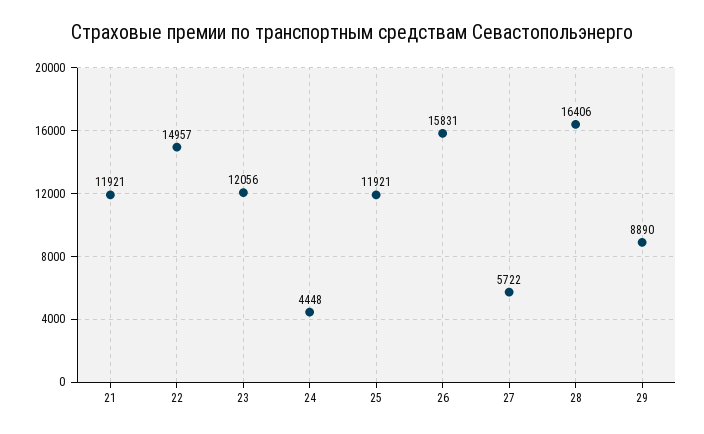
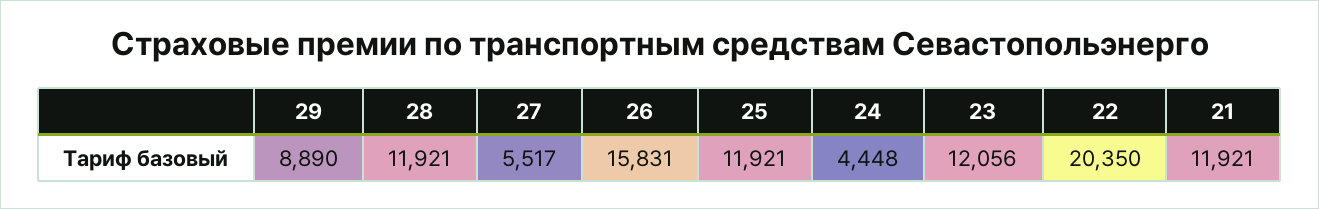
22: 14957 -> 20350
27: 5722 -> 5517
28: 16406 -> 11921

